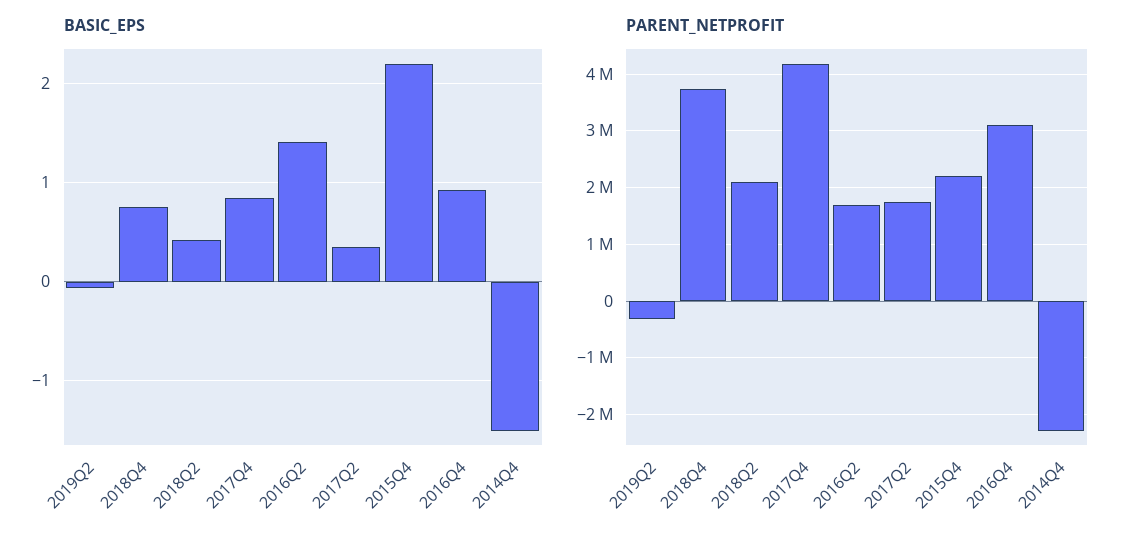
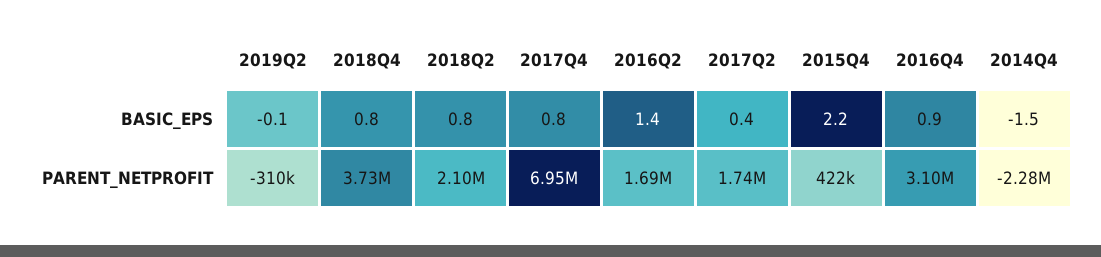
BASIC_EPS, 2018Q2: 0.4 -> 0.8
PARENT_NETPROFIT, 2017Q4: 4200000 -> 6950000
PARENT_NETPROFIT, 2015Q4: 2200000 -> 422000

